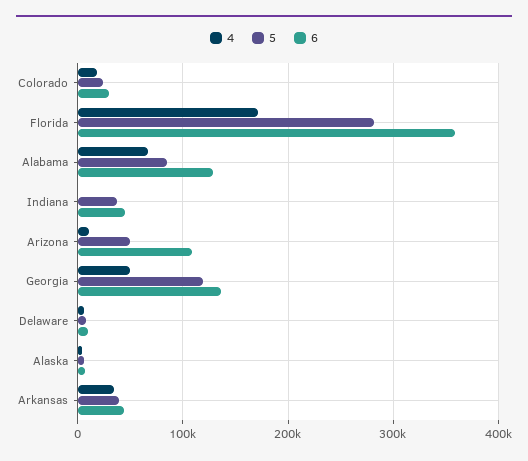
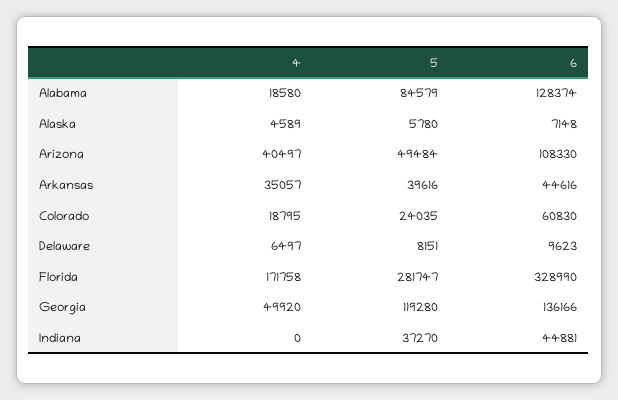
6, Colorado: 30000 -> 60830
6, Florida: 360000 -> 328990
4, Alabama: 70000 -> 18580
4, Arizona: 10000 -> 40497

